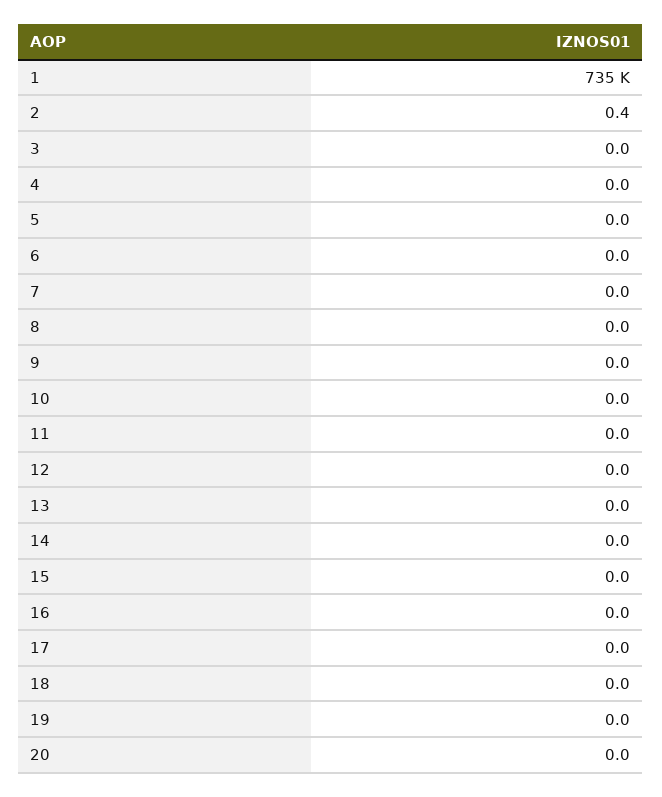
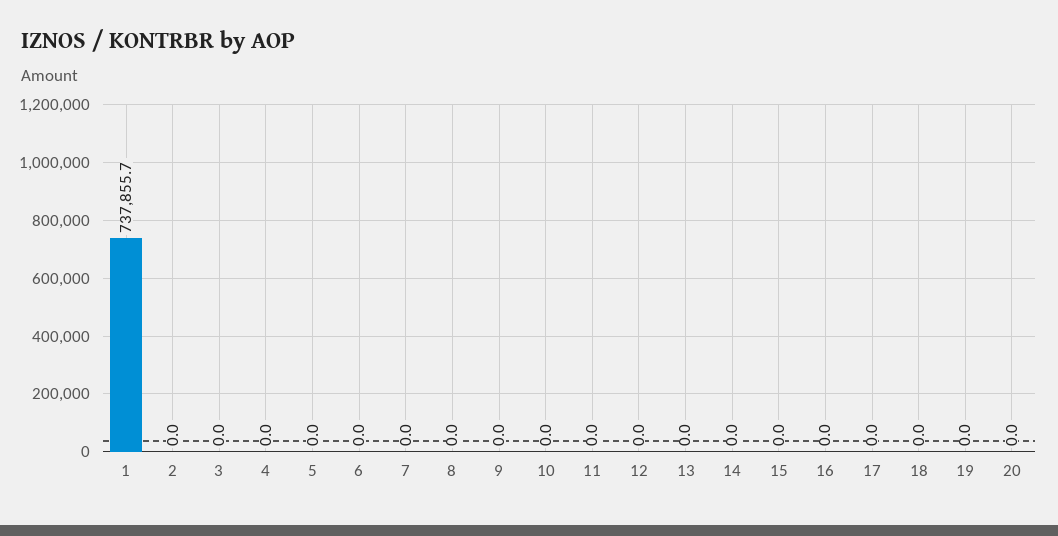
1: 735000 -> 737855.7
2: 0.4 -> 0

